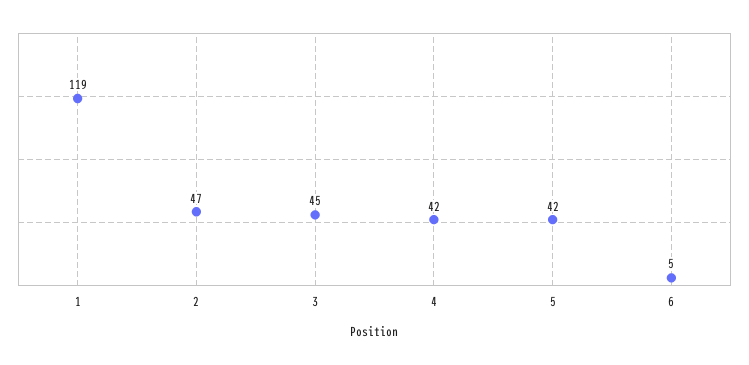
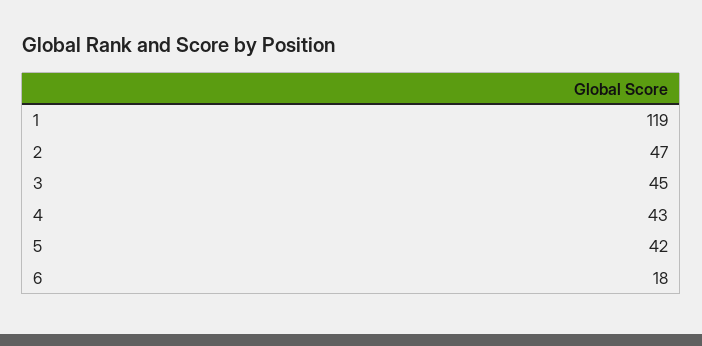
4: 42 -> 43
6: 5 -> 18

